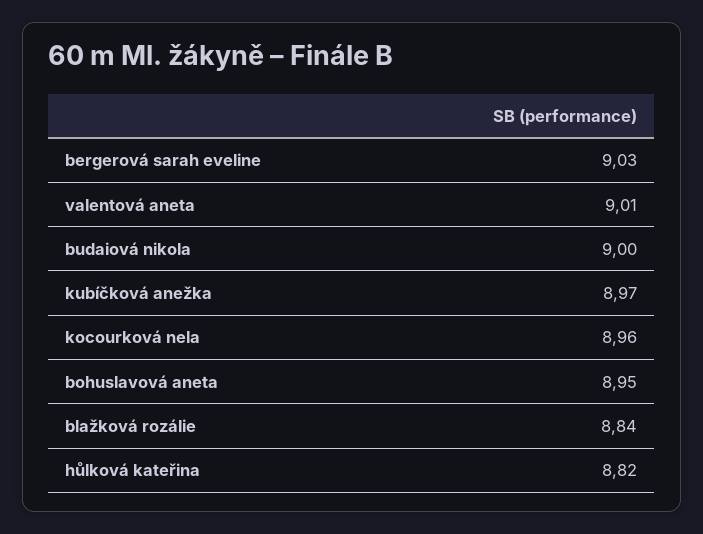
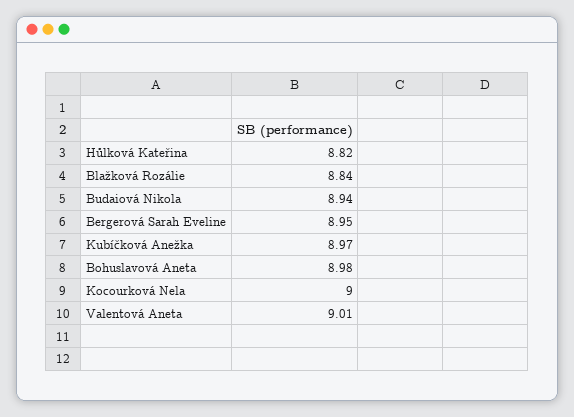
bergerová sarah eveline: 9.03 -> 8.95
budaiová nikola: 9 -> 8.94
kocourková nela: 8.96 -> 9
bohuslavová aneta: 8.95 -> 8.98

